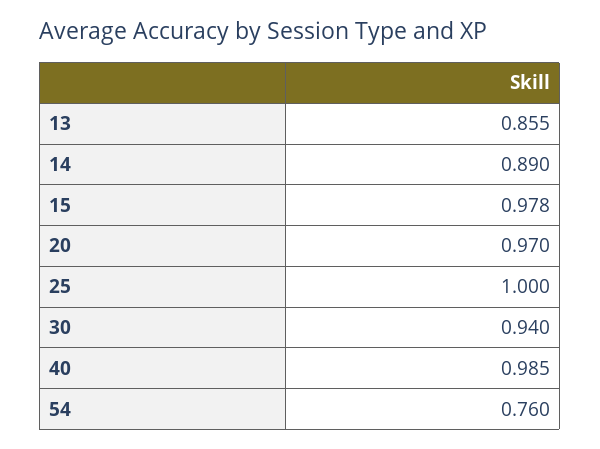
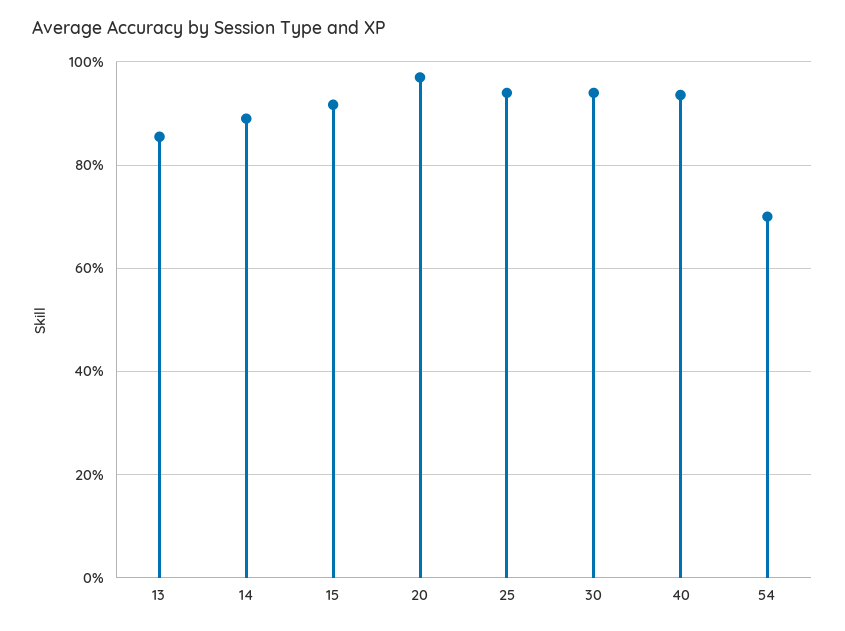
15: 0.978 -> 0.92
25: 1 -> 0.94
40: 0.985 -> 0.94
54: 0.76 -> 0.7

